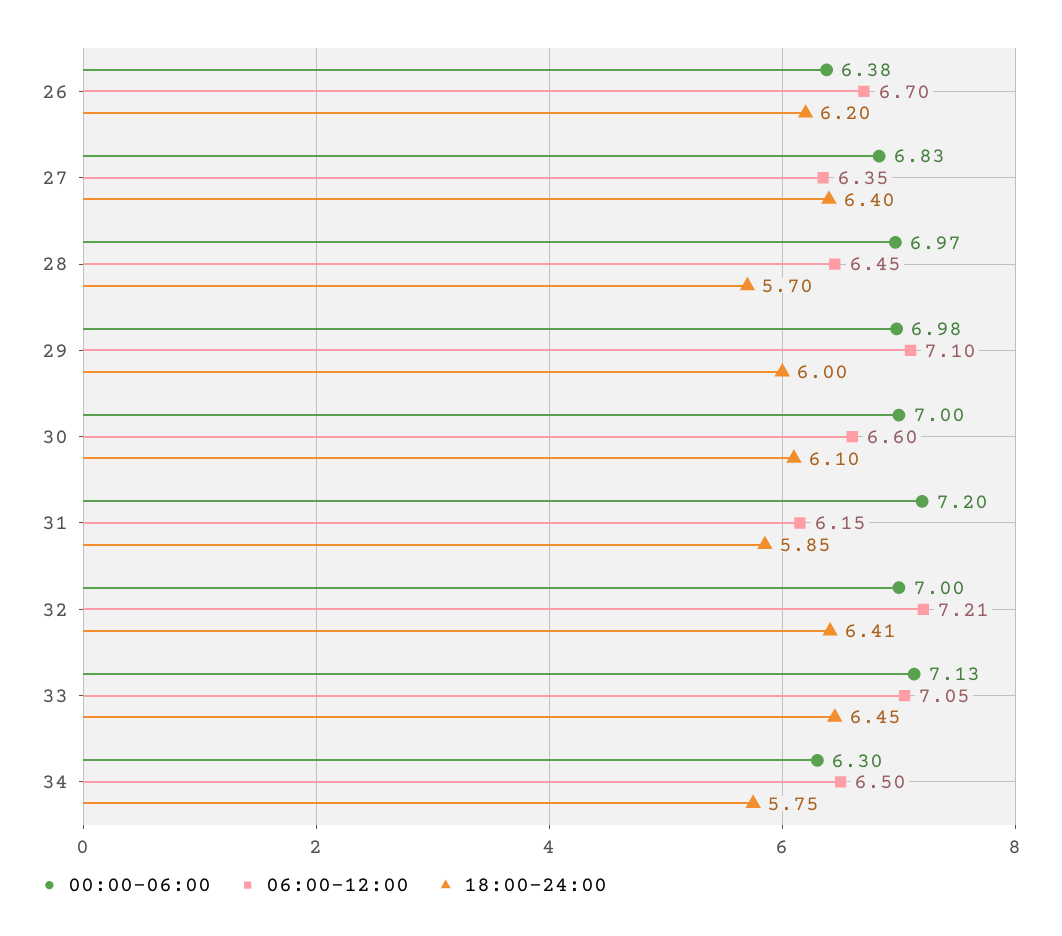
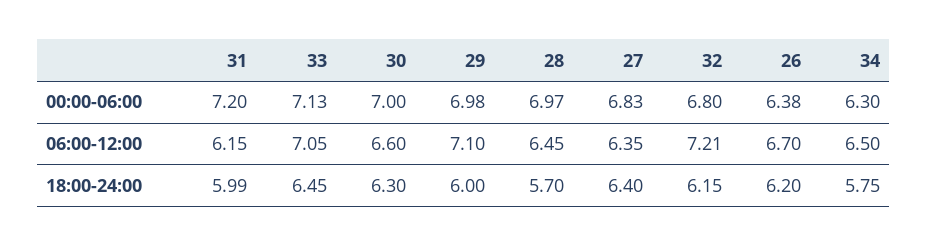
18:00-24:00, 30: 6.1 -> 6.3
18:00-24:00, 31: 5.85 -> 5.99
00:00-06:00, 32: 7 -> 6.8
18:00-24:00, 32: 6.41 -> 6.15

